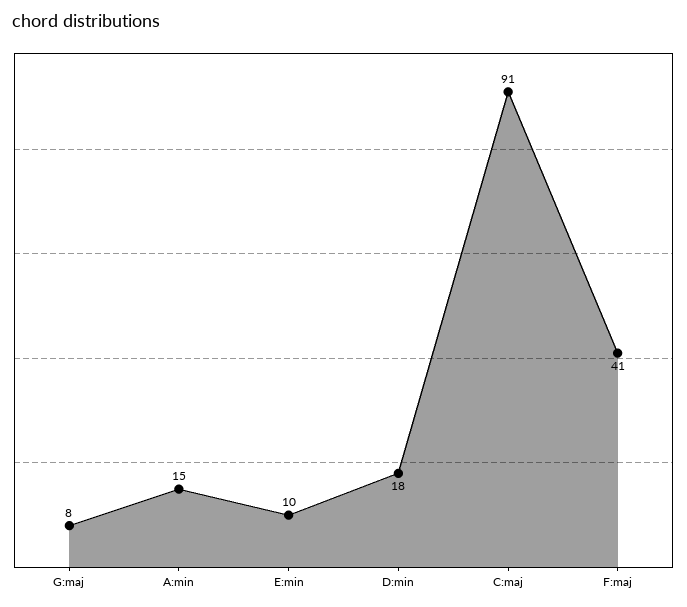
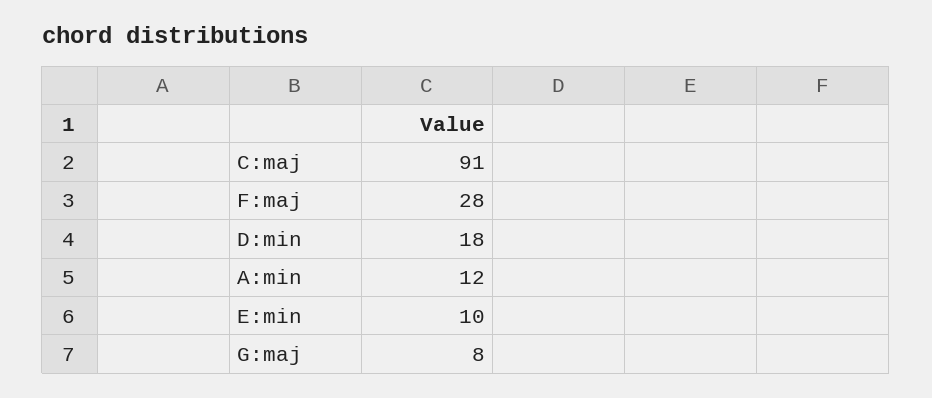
A:min: 15 -> 12
F:maj: 41 -> 28

